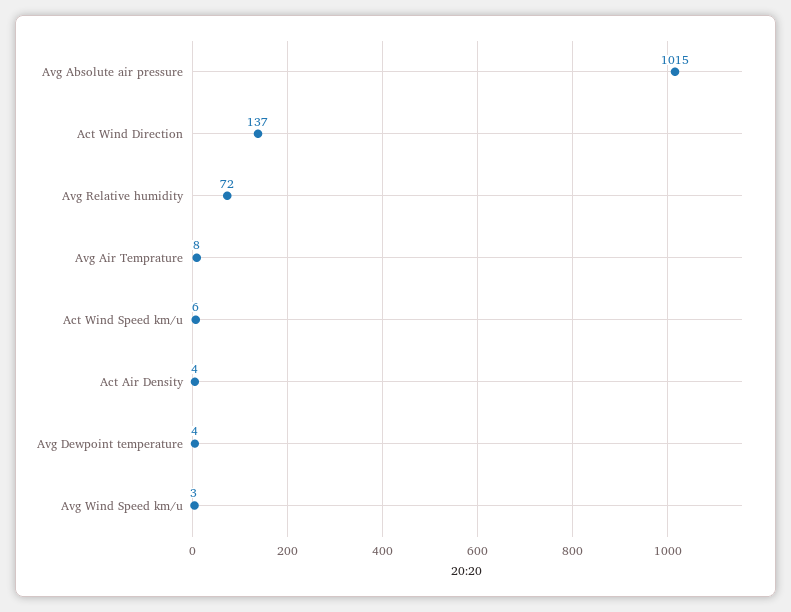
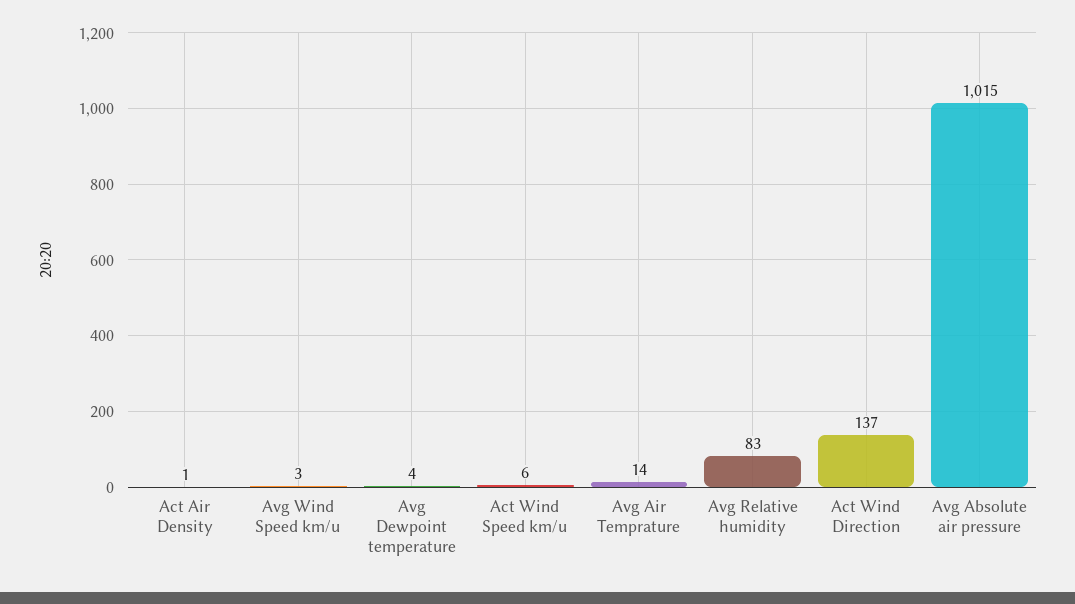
Avg Relative humidity: 72 -> 83
Avg Air Temprature: 8 -> 14
Act Air Density: 4 -> 1

